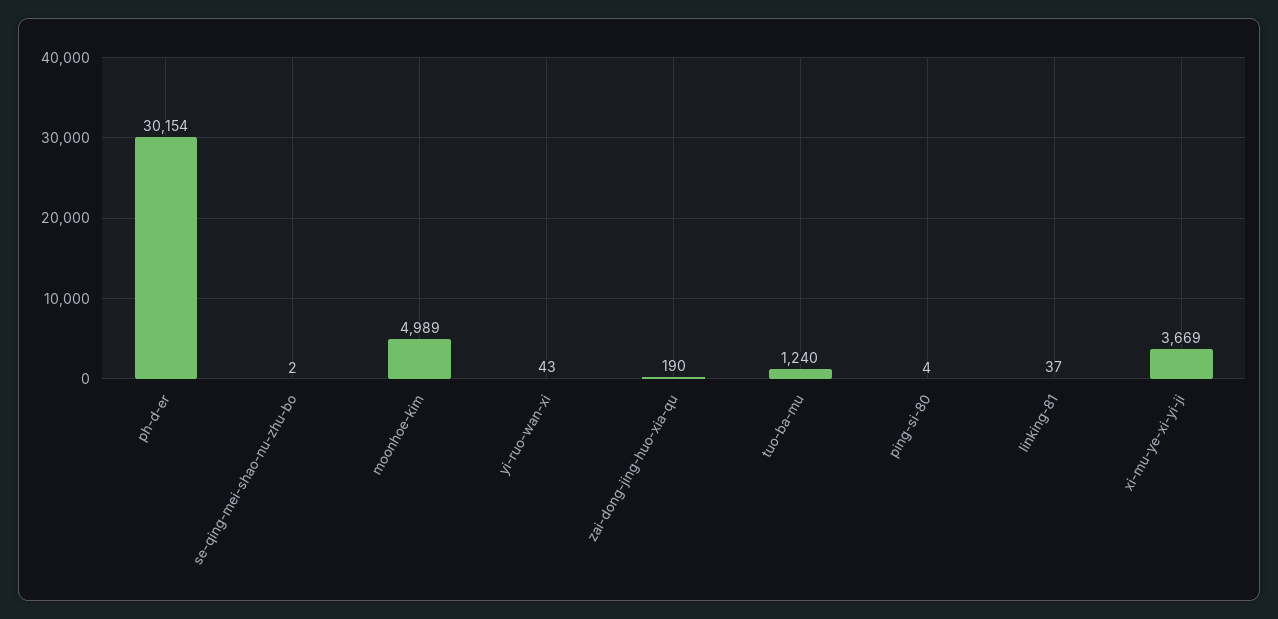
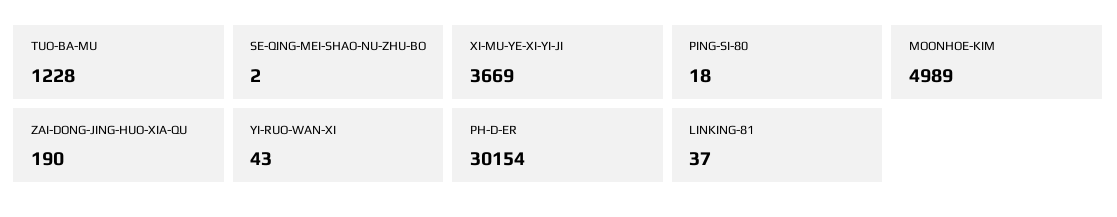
tuo-ba-mu: 1240 -> 1228
ping-si-80: 4 -> 18

